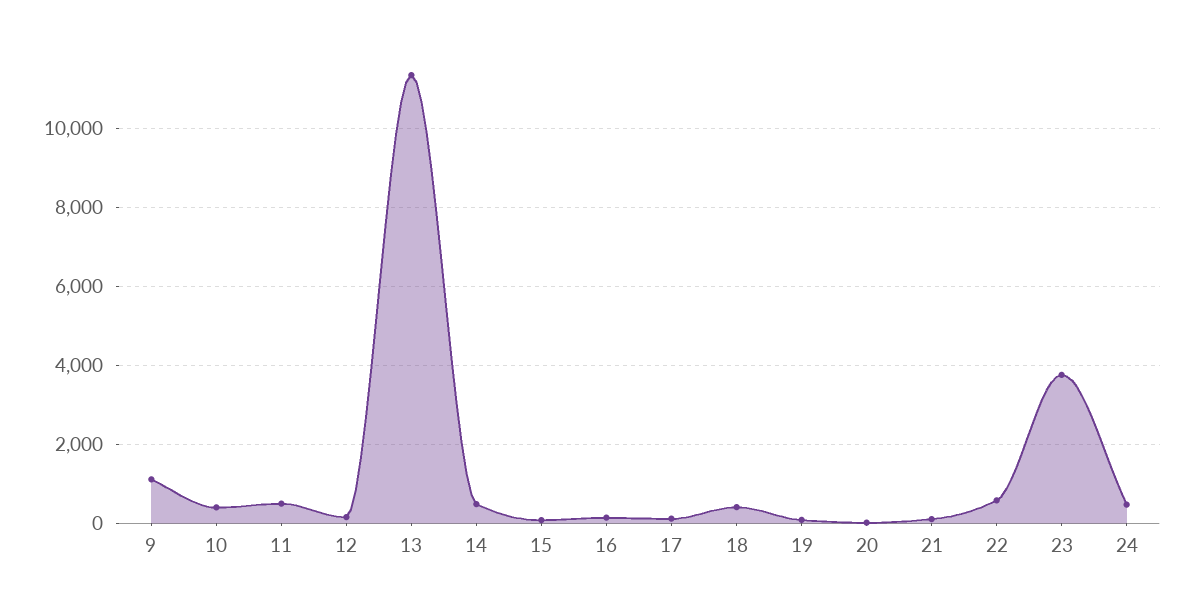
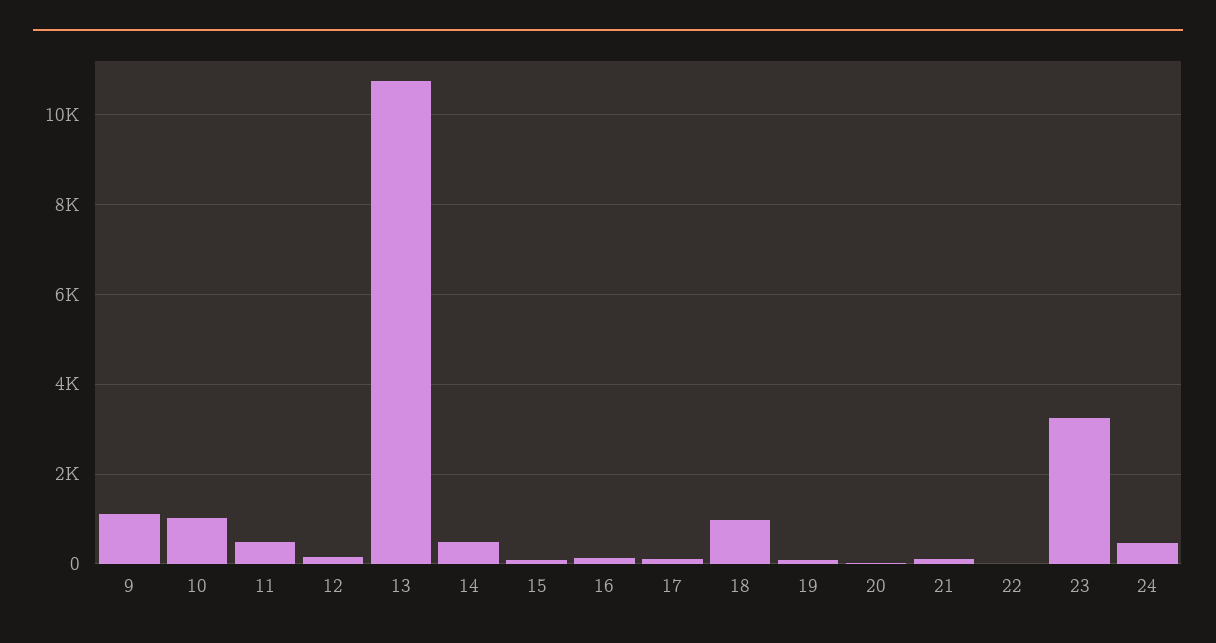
10: 400 -> 1000
13: 11400 -> 10800
18: 400 -> 1000
22: 600 -> 0
23: 3800 -> 3200

